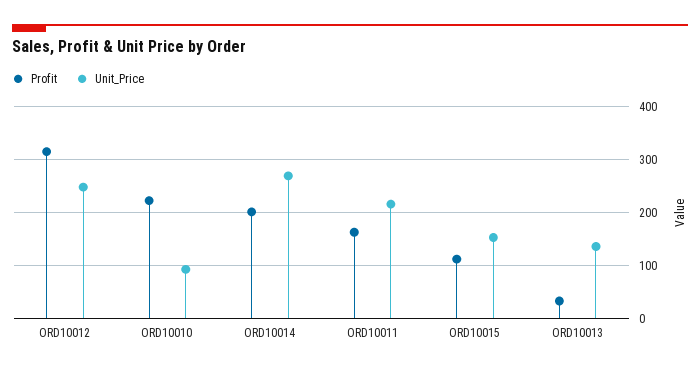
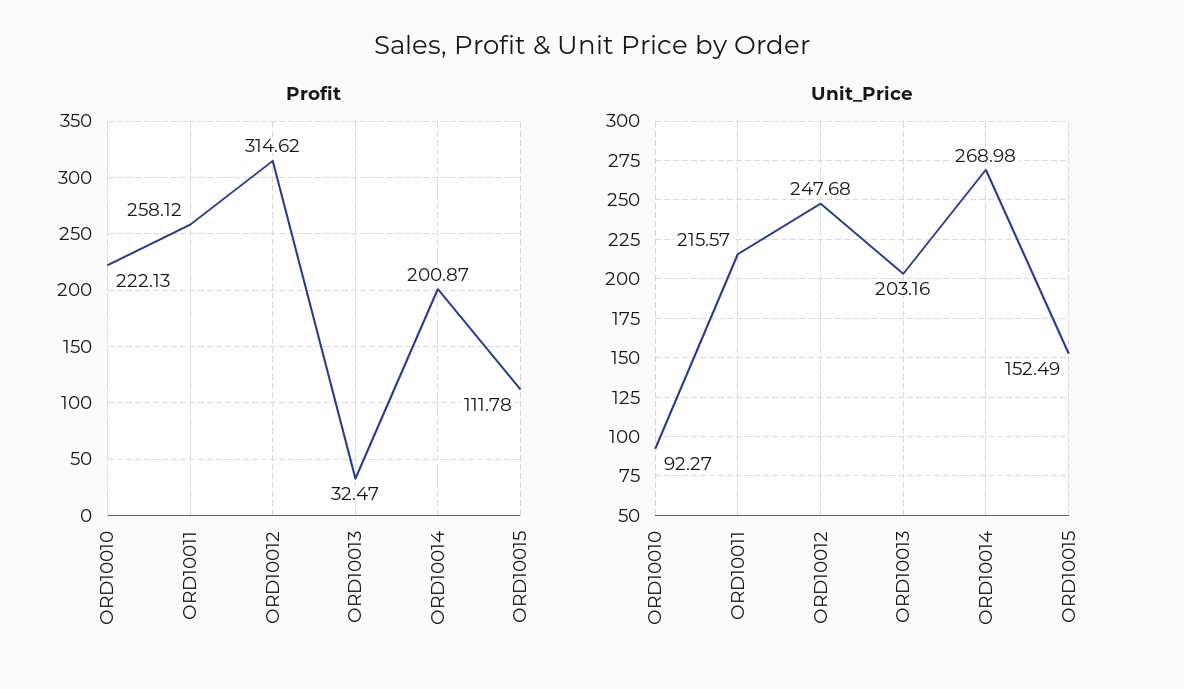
Profit, ORD10011: 160 -> 258.12
Unit_Price, ORD10013: 140 -> 203.16

